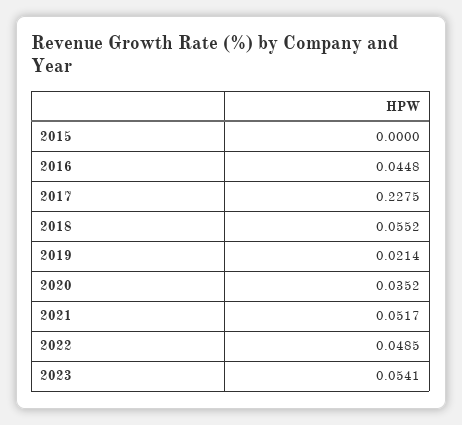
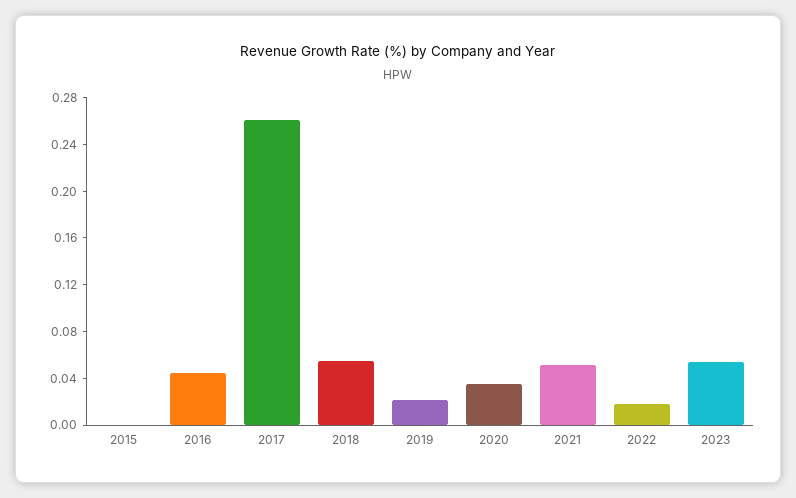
2017: 0.2275 -> 0.26
2022: 0.0485 -> 0.02

